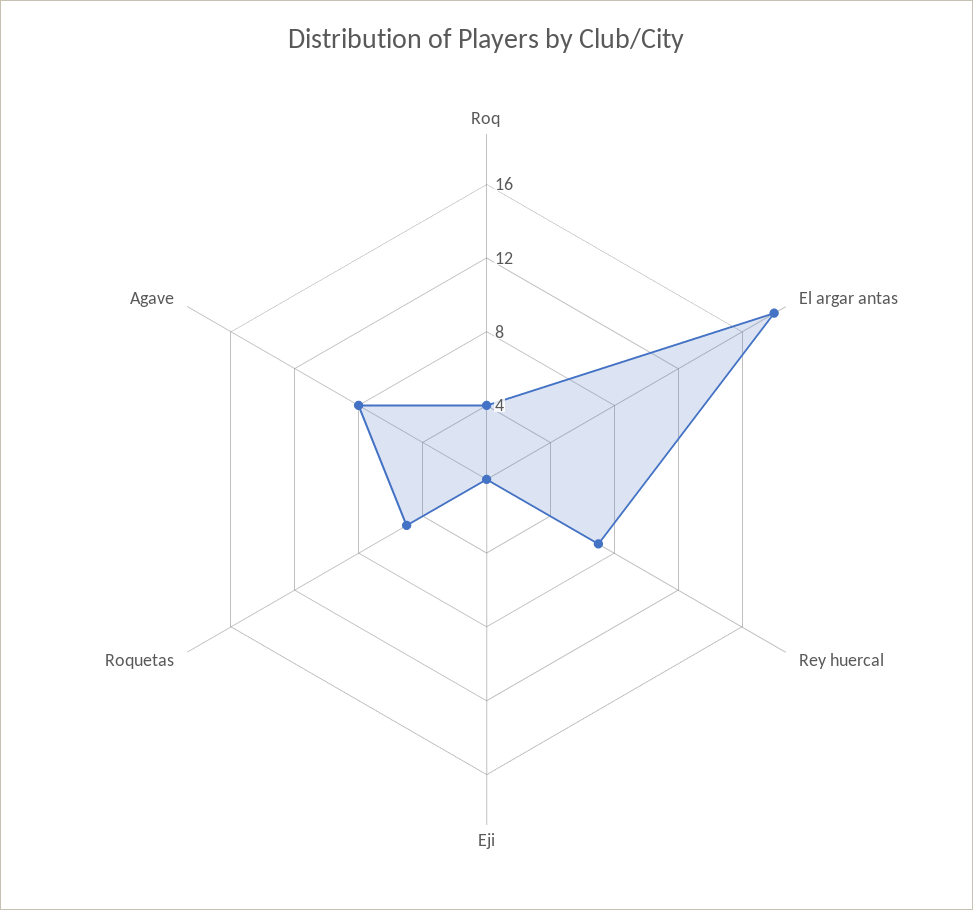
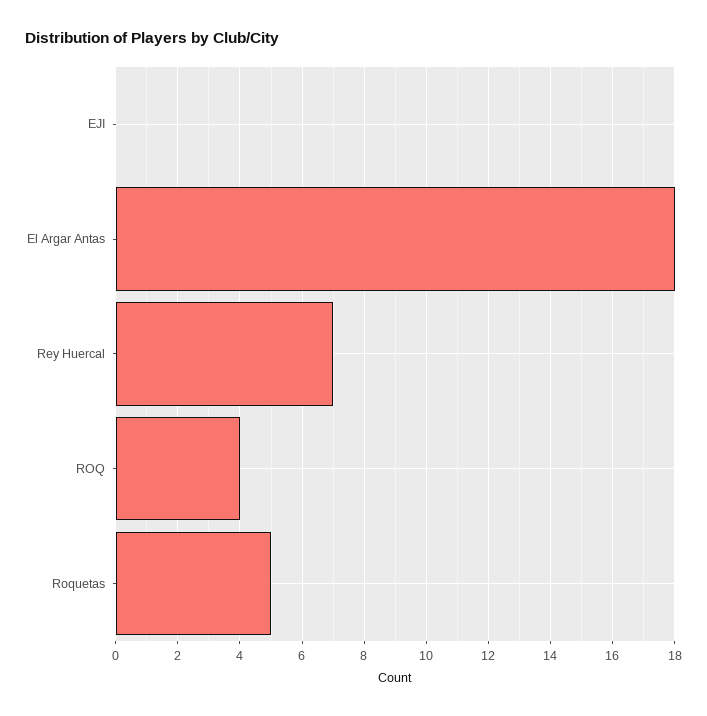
Agave: 8 -> none

